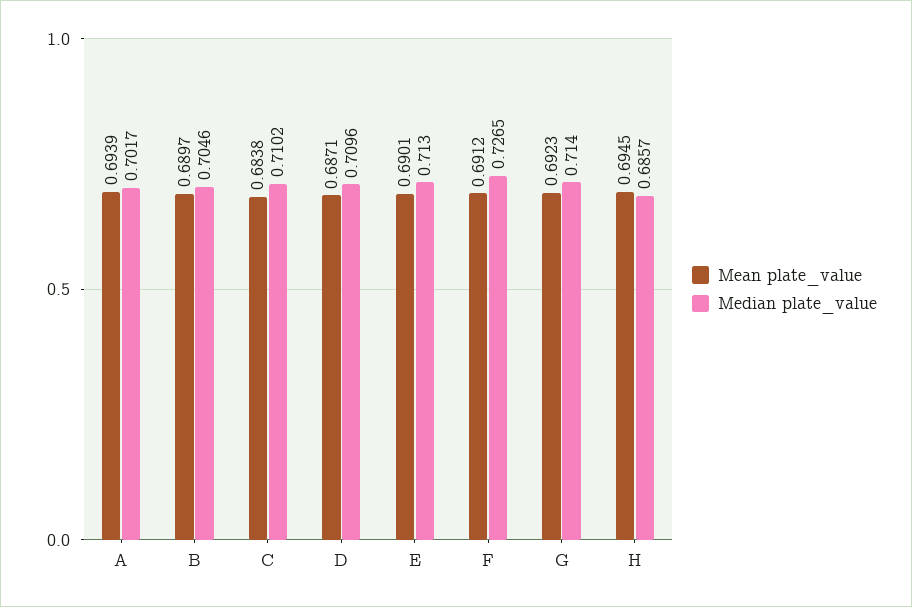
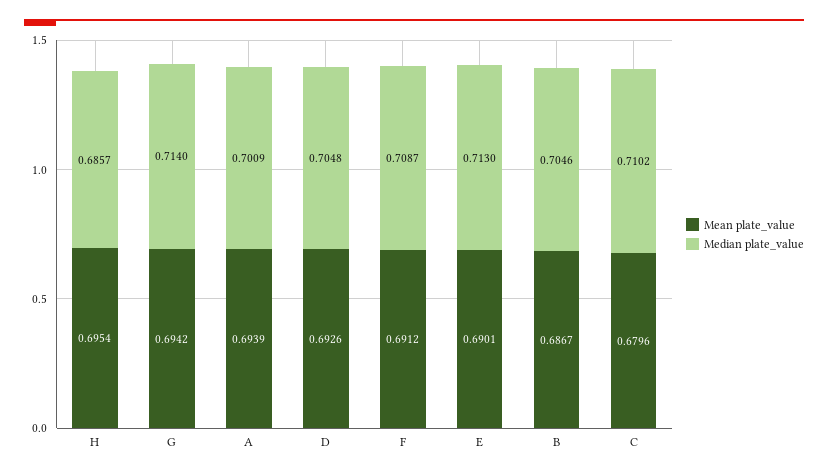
Median plate_value, A: 0.7017 -> 0.7009
Mean plate_value, B: 0.6897 -> 0.6867
Mean plate_value, C: 0.6838 -> 0.6796
Mean plate_value, D: 0.6871 -> 0.6926
Median plate_value, D: 0.7096 -> 0.7048
Median plate_value, F: 0.7265 -> 0.7087
Mean plate_value, G: 0.6923 -> 0.6942
Mean plate_value, H: 0.6945 -> 0.6954

